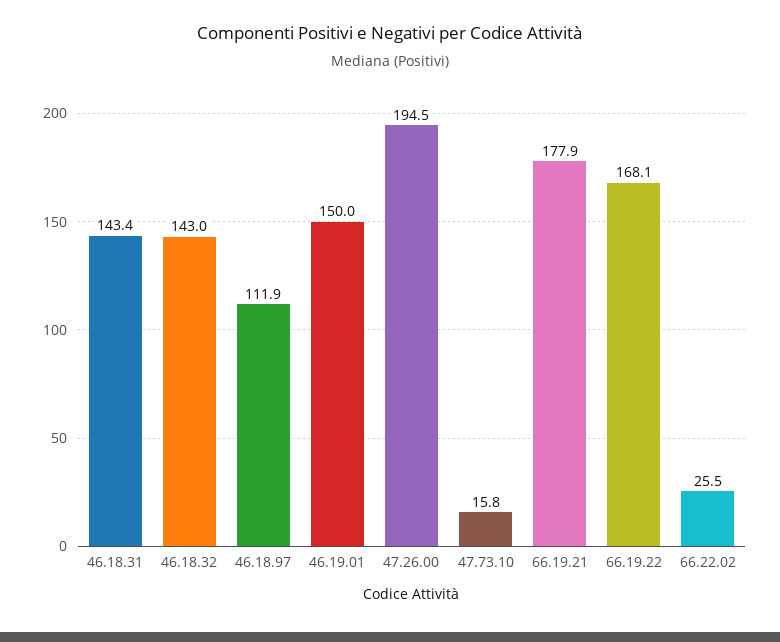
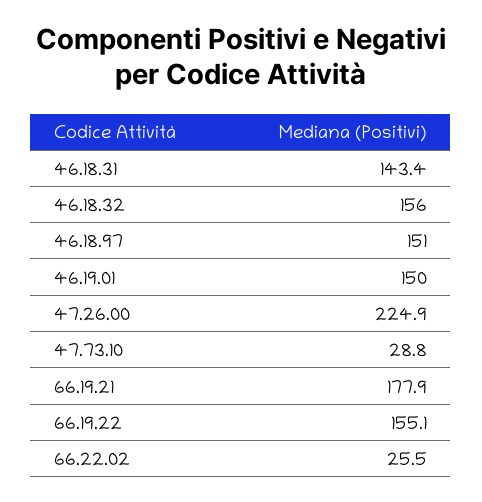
46.18.32: 143 -> 156
46.18.97: 111.9 -> 151
47.26.00: 194.5 -> 224.9
47.73.10: 15.8 -> 28.8
66.19.22: 168.1 -> 155.1

